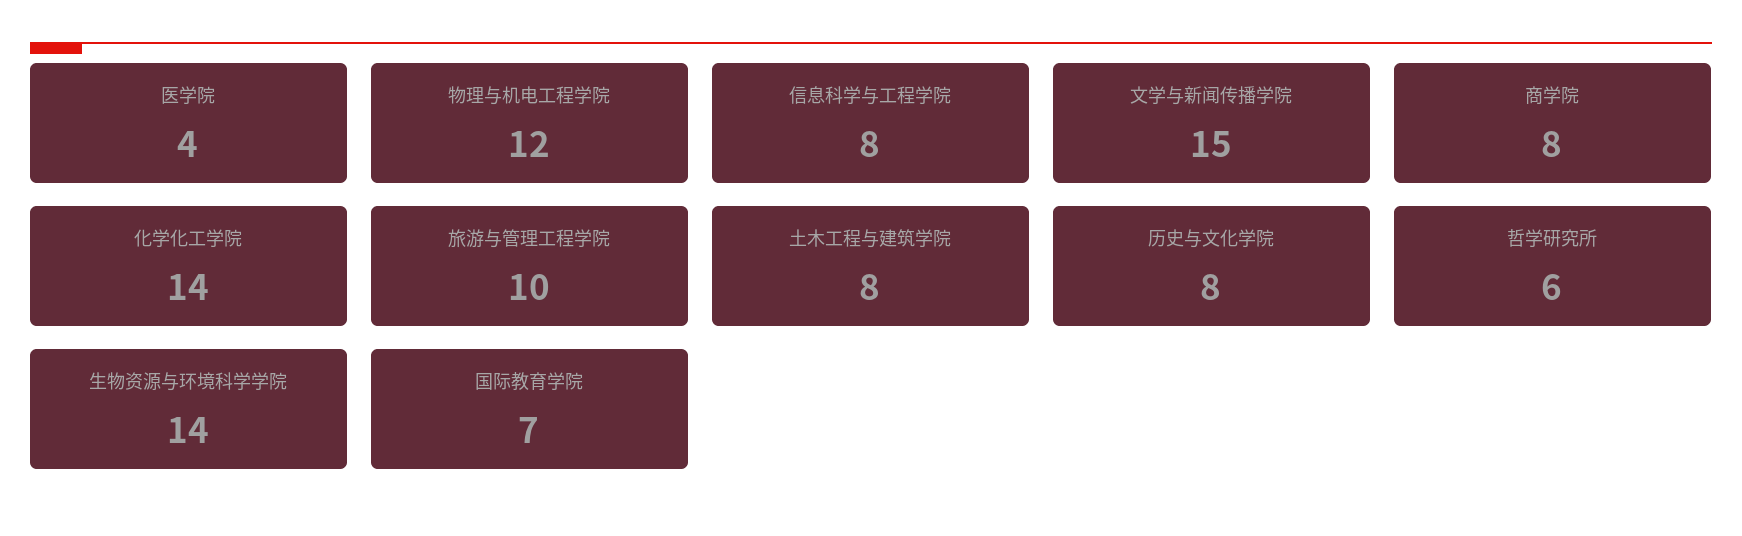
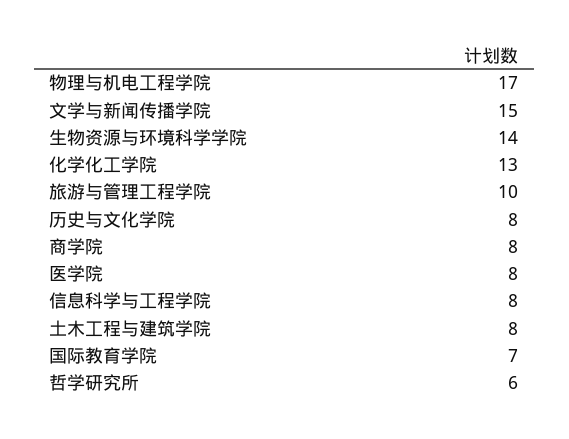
医学院: 4 -> 8
物理与机电工程学院: 12 -> 17
化学化工学院: 14 -> 13

